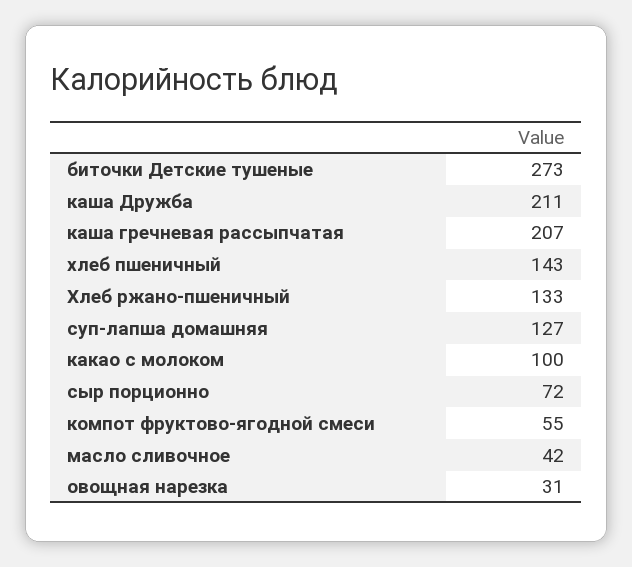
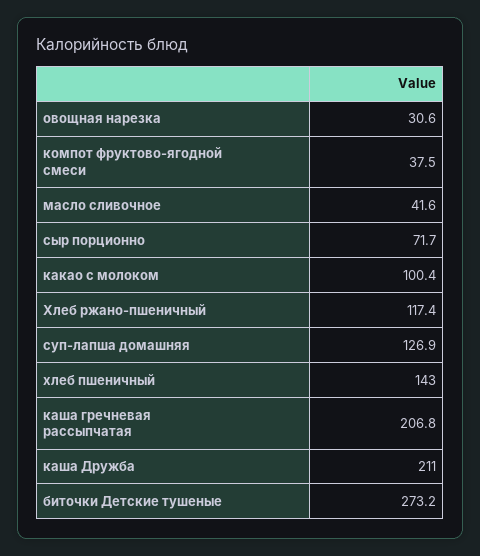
Хлеб ржано-пшеничный: 133 -> 117.4
компот фруктово-ягодной смеси: 55 -> 37.5

